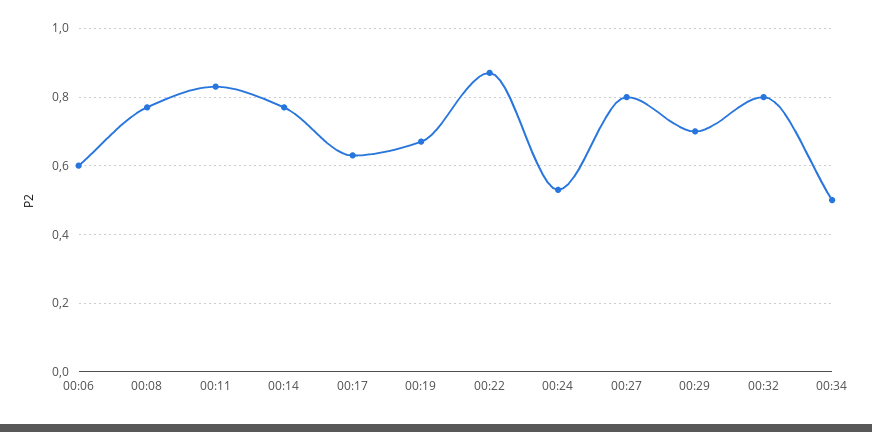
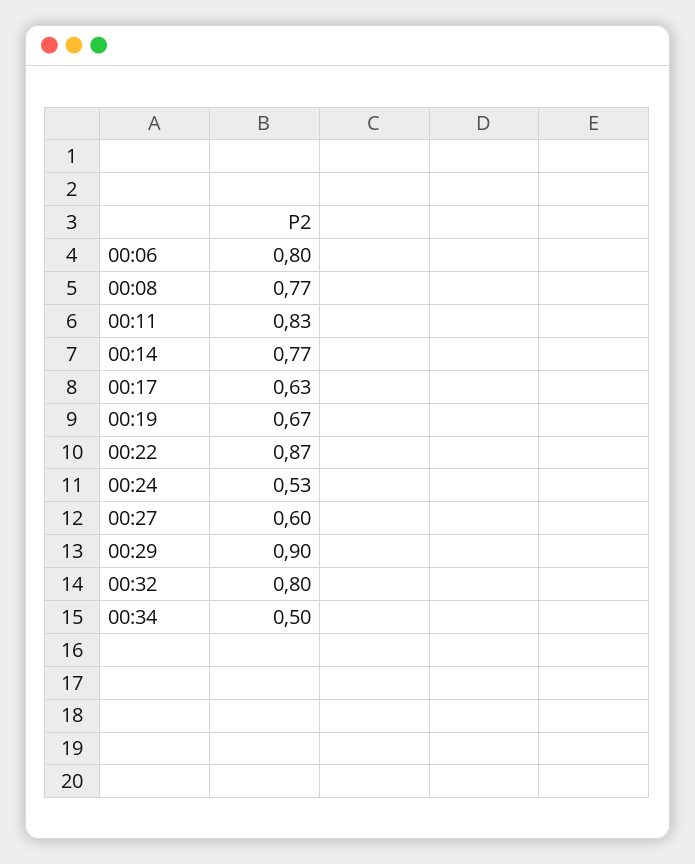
00:06: 0.6 -> 0.8
00:27: 0.8 -> 0.6
00:29: 0.7 -> 0.9

